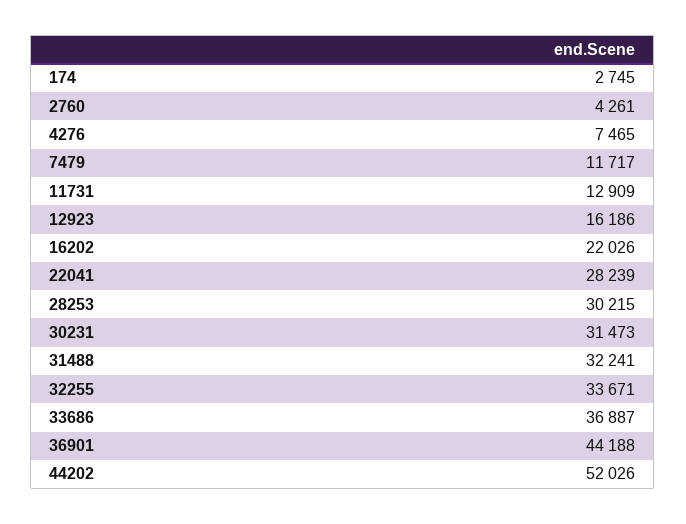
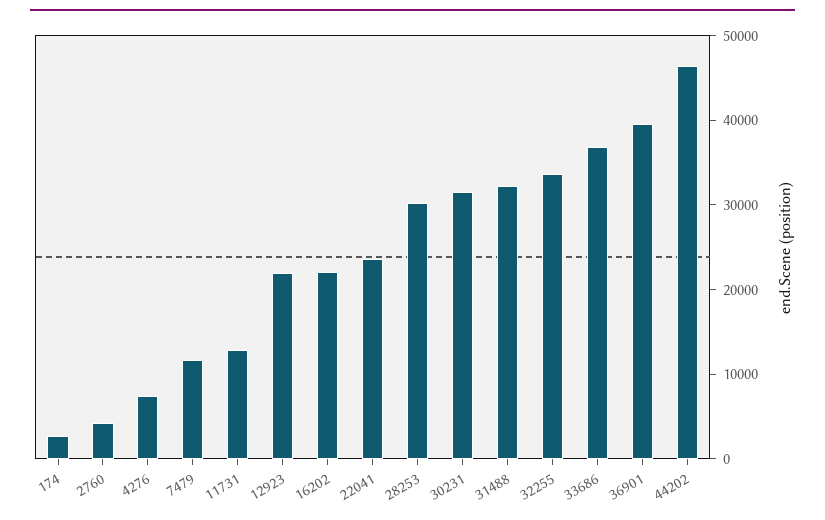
12923: 16186 -> 22000
22041: 28239 -> 24000
36901: 44188 -> 40000
44202: 52026 -> 46000

